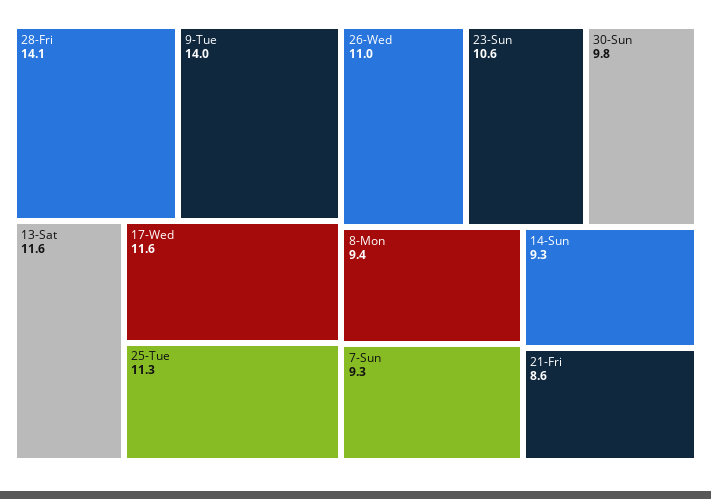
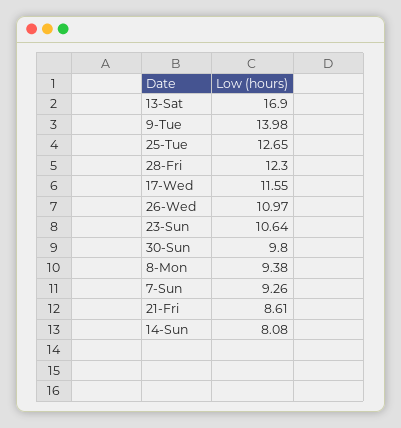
28-Fri: 14.1 -> 12.3
13-Sat: 11.6 -> 16.9
25-Tue: 11.3 -> 12.65
14-Sun: 9.3 -> 8.08

